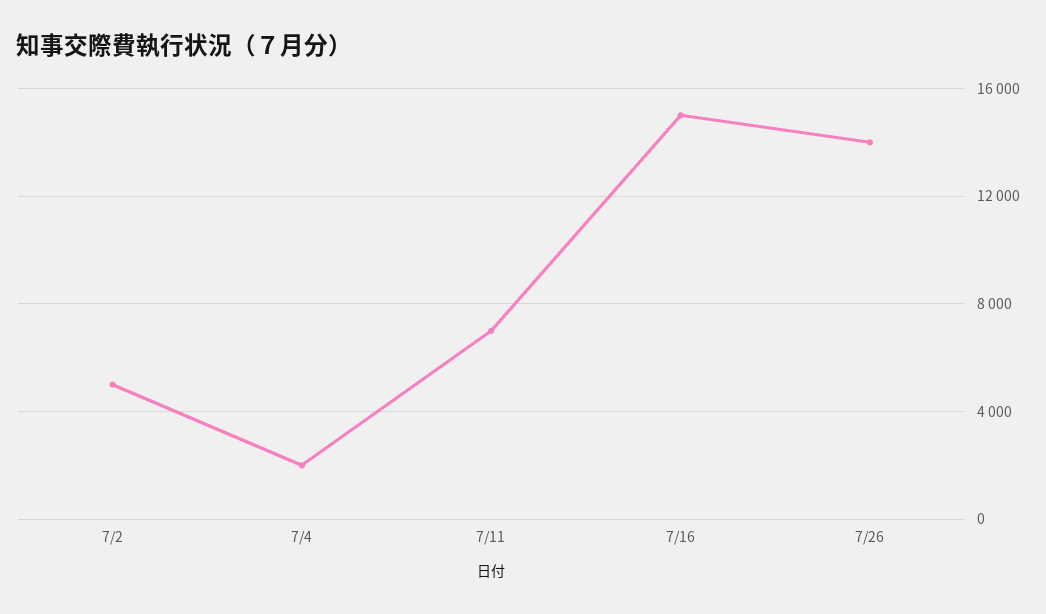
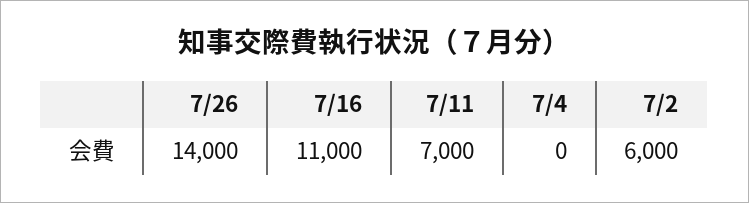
7/2: 5000 -> 6000
7/4: 2000 -> 0
7/16: 15000 -> 11000

